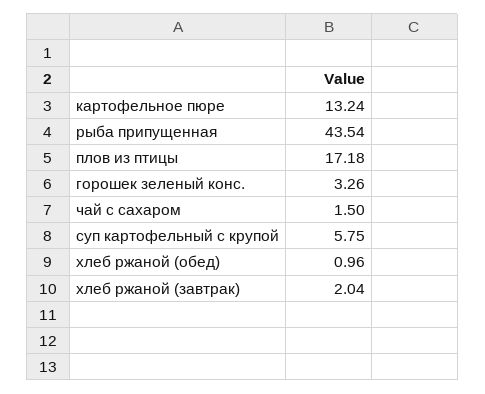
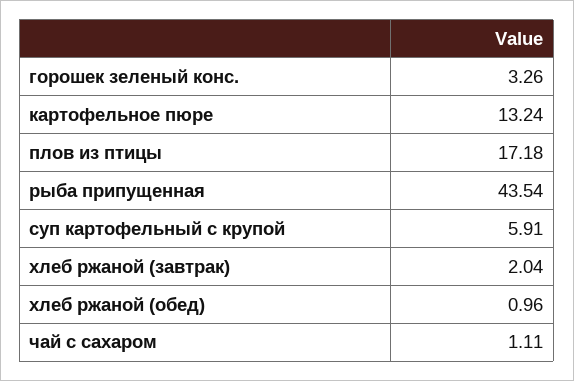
чай с сахаром: 1.5 -> 1.11
суп картофельный с крупой: 5.75 -> 5.91

